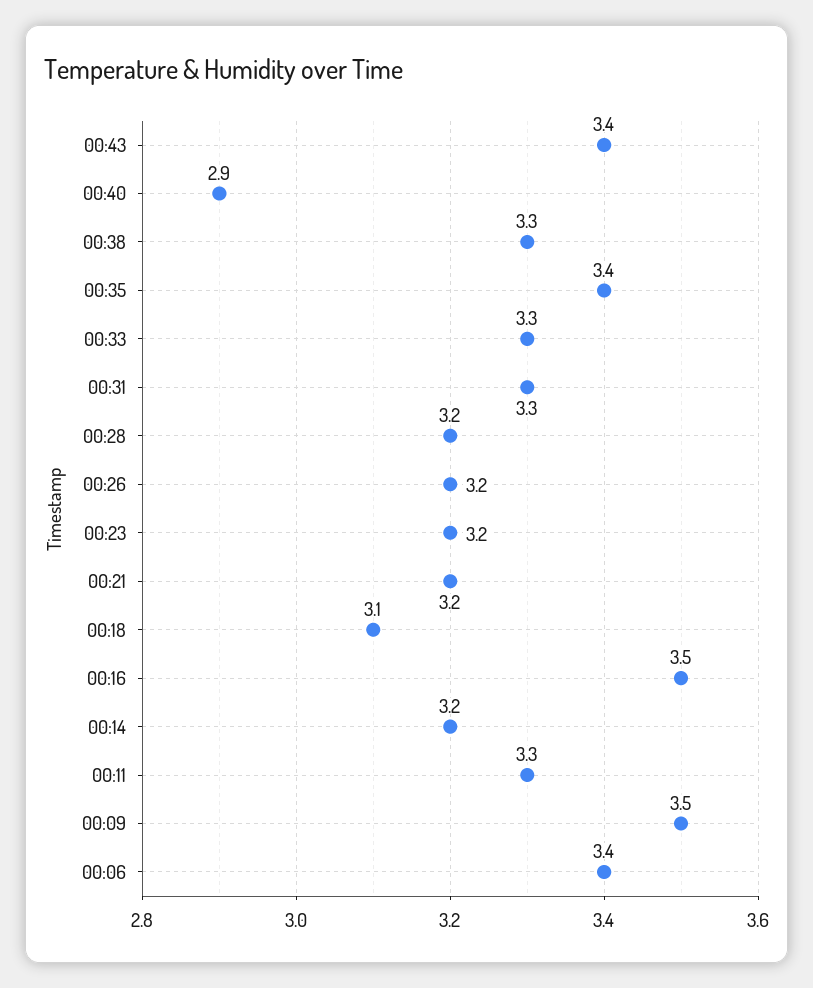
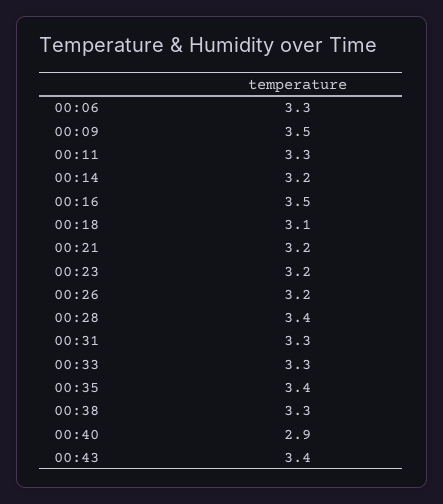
00:28: 3.2 -> 3.4
00:06: 3.4 -> 3.3

